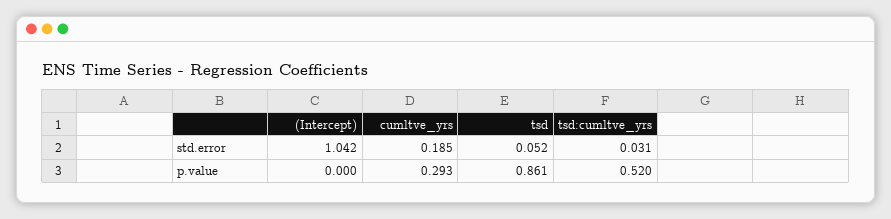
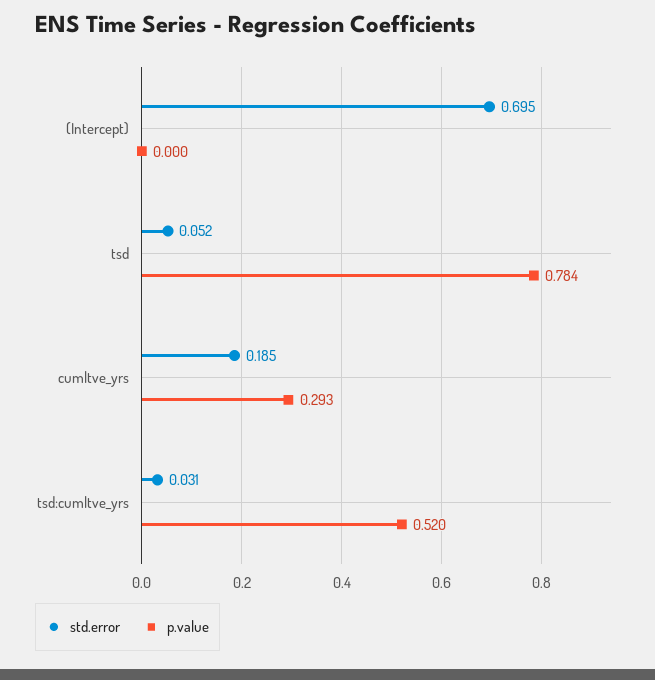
std.error, (Intercept): 1.042 -> 0.695
p.value, tsd: 0.861 -> 0.784

